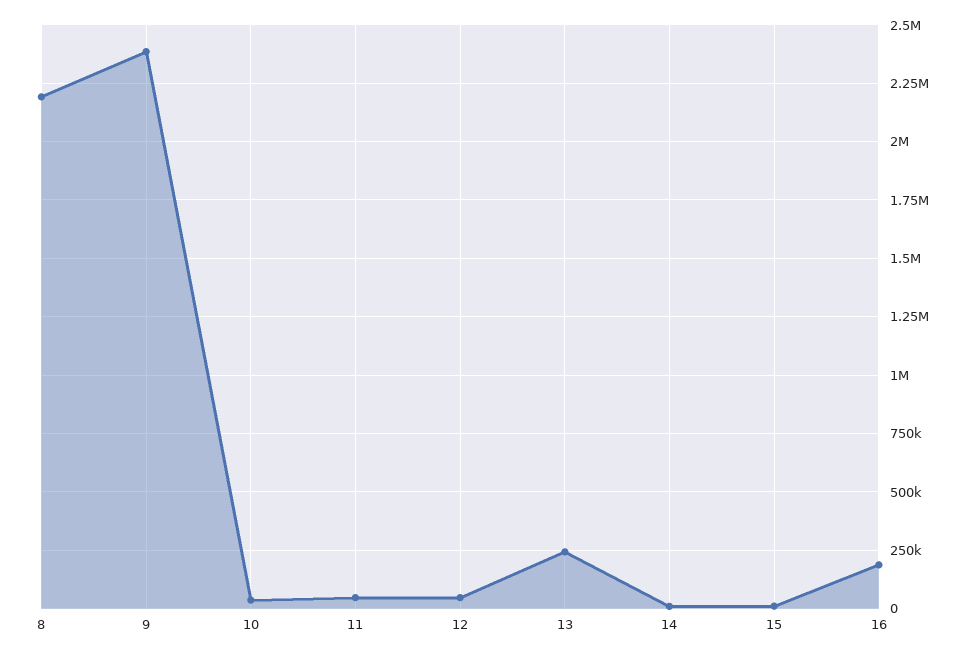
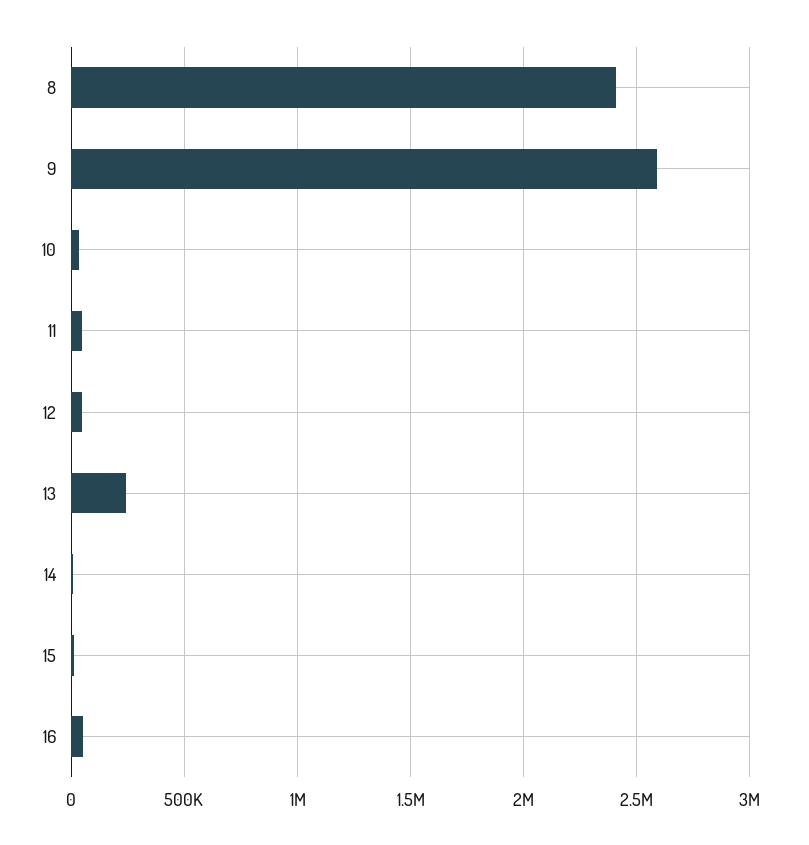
8: 2200000 -> 2400000
9: 2400000 -> 2600000
16: 200000 -> 50000

